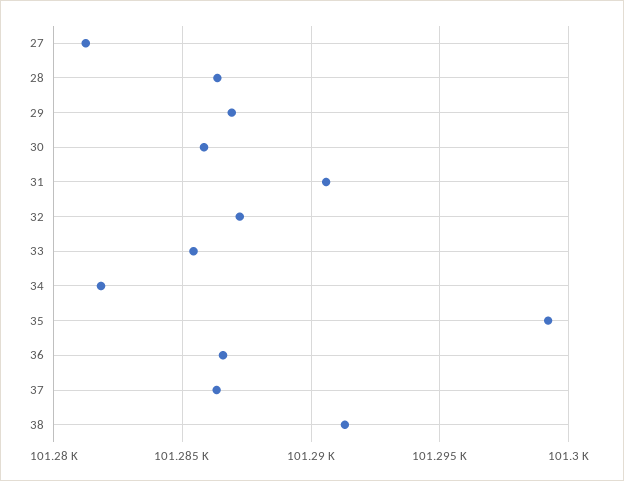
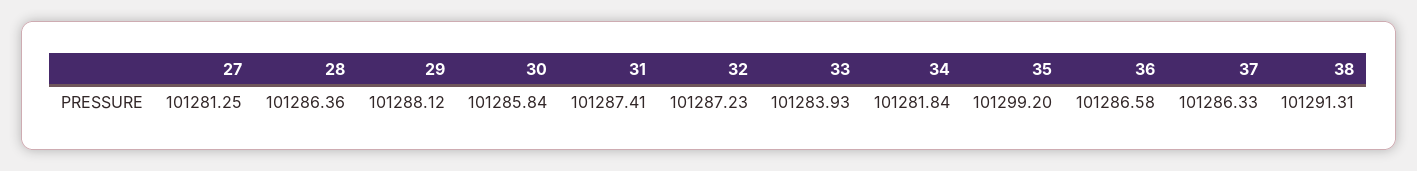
29: 101287 -> 101288.12
31: 101290.5 -> 101287.41
33: 101285.5 -> 101283.93

